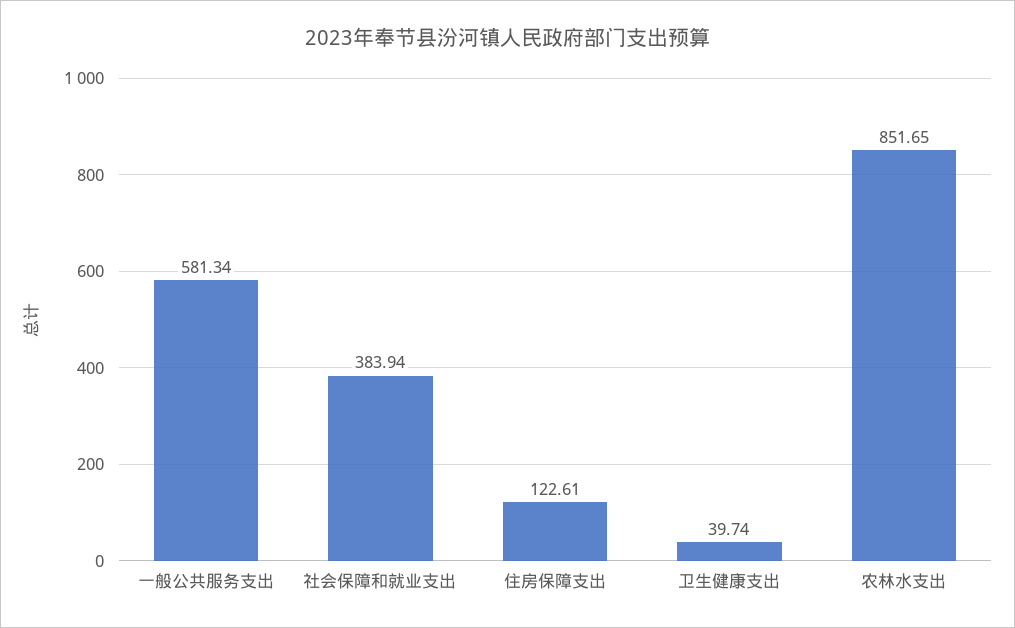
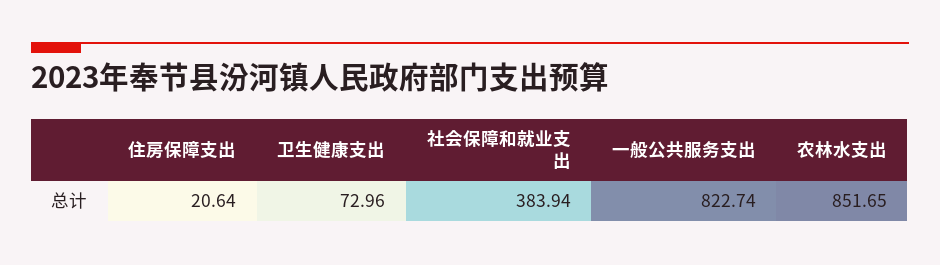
一般公共服务支出: 581.34 -> 822.74
住房保障支出: 122.61 -> 20.64
卫生健康支出: 39.74 -> 72.96

